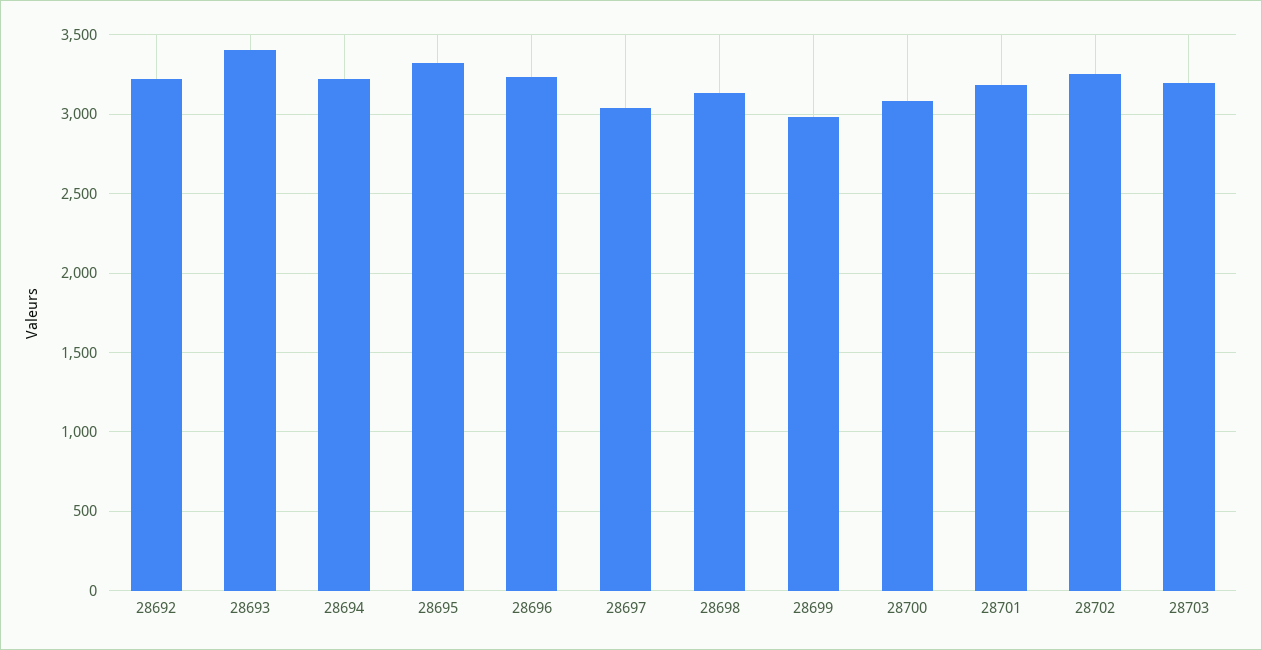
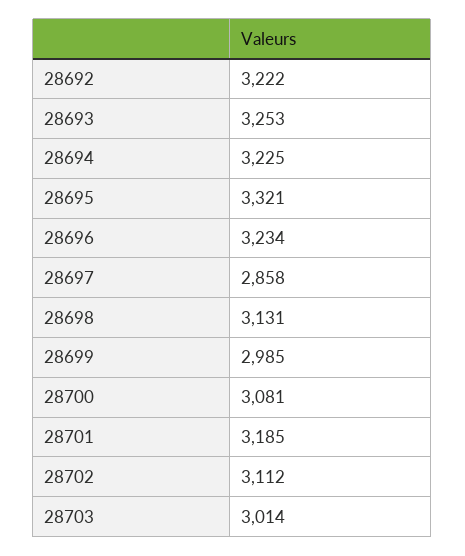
28693: 3400 -> 3253
28697: 3050 -> 2858
28702: 3250 -> 3112
28703: 3200 -> 3014

